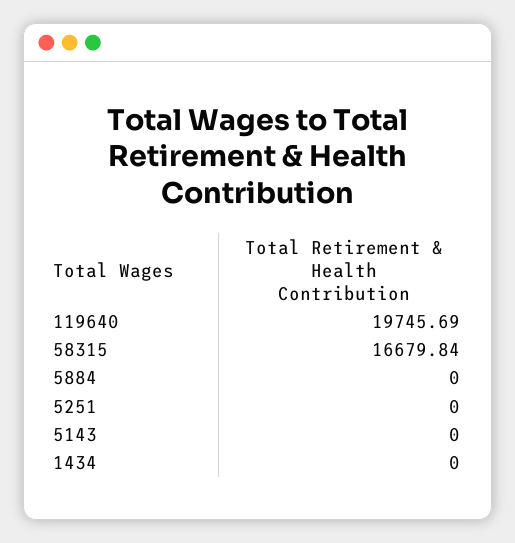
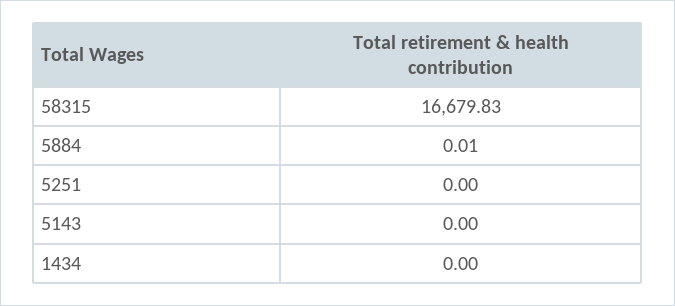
119640: 19745.69 -> none
58315: 16679.84 -> 16679.83
5884: 0 -> 0.01

